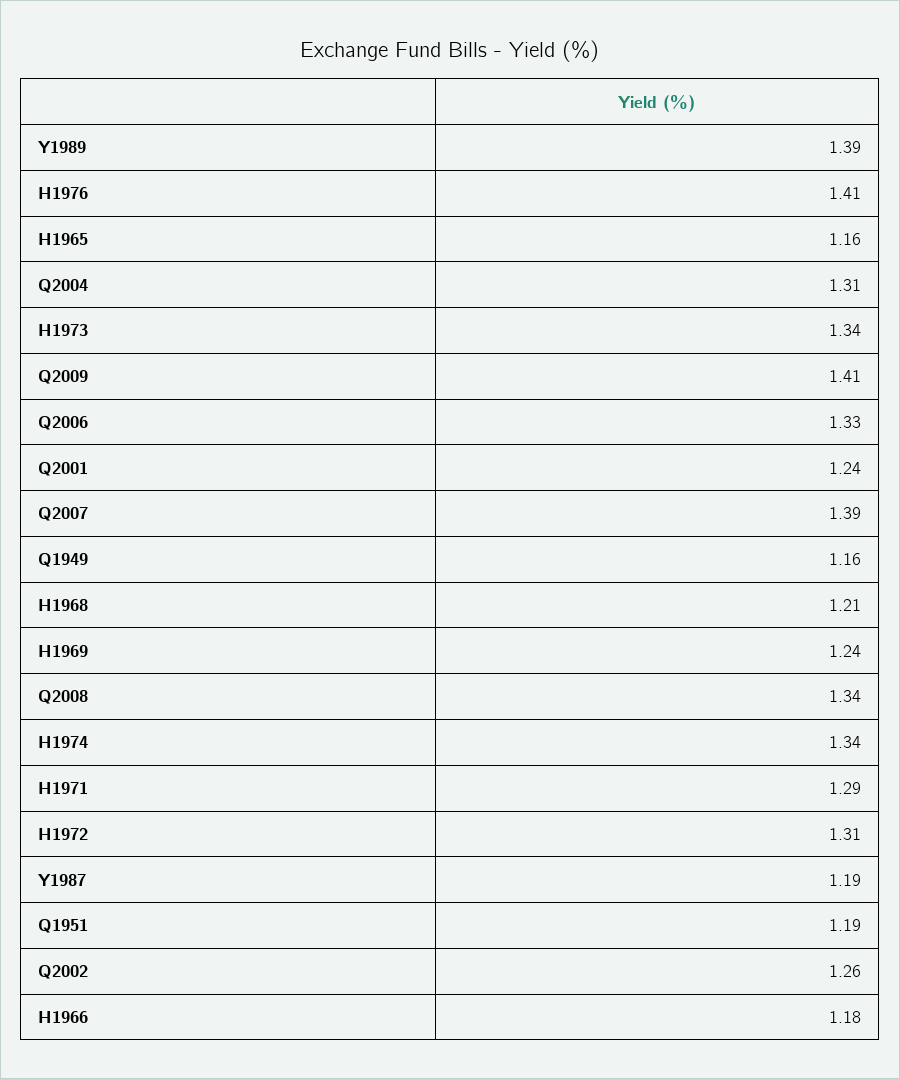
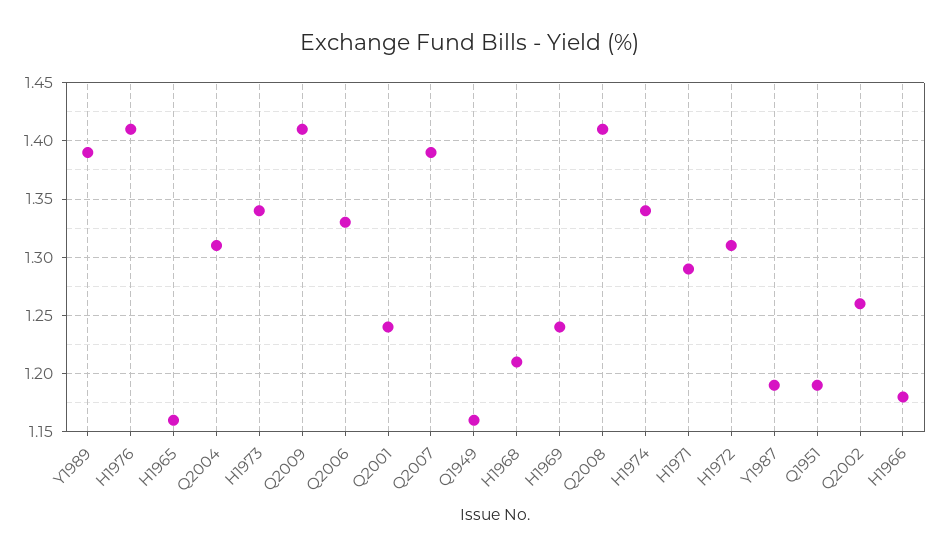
Q2008: 1.34 -> 1.41

